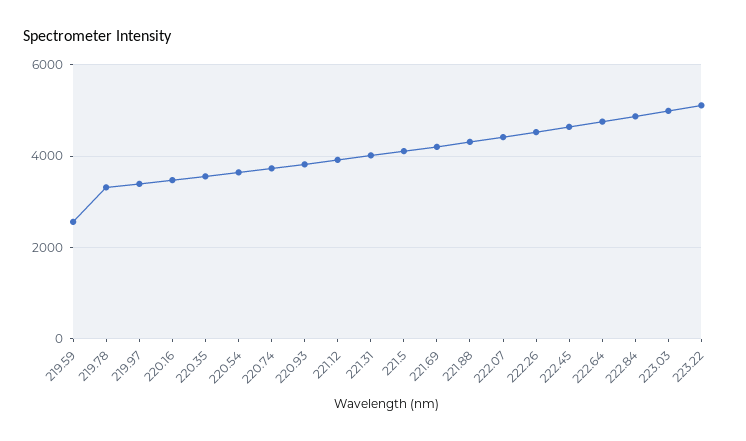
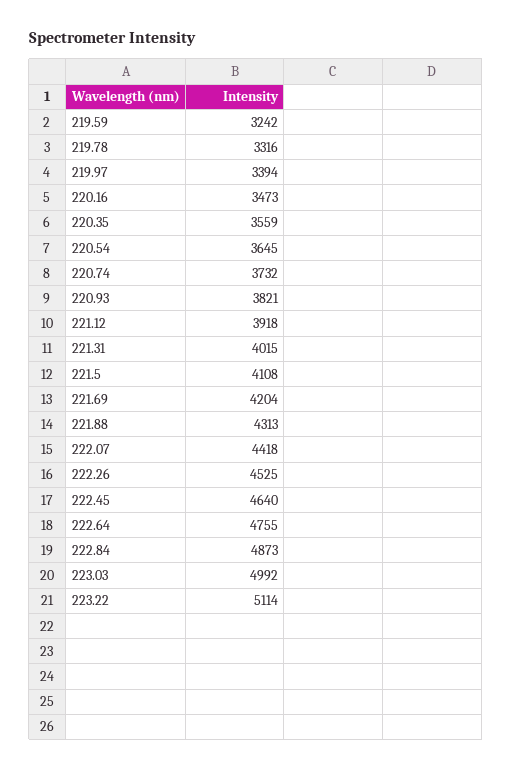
219.59: 2600 -> 3242

